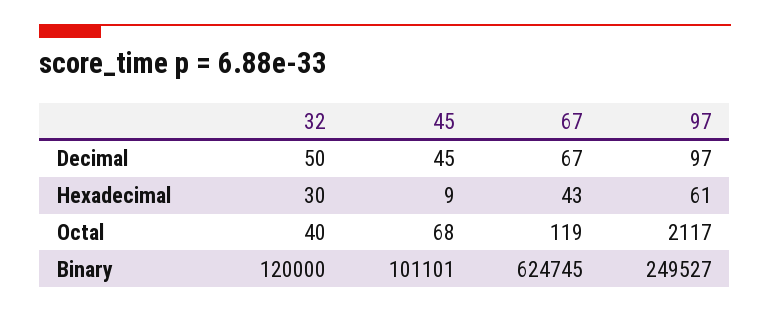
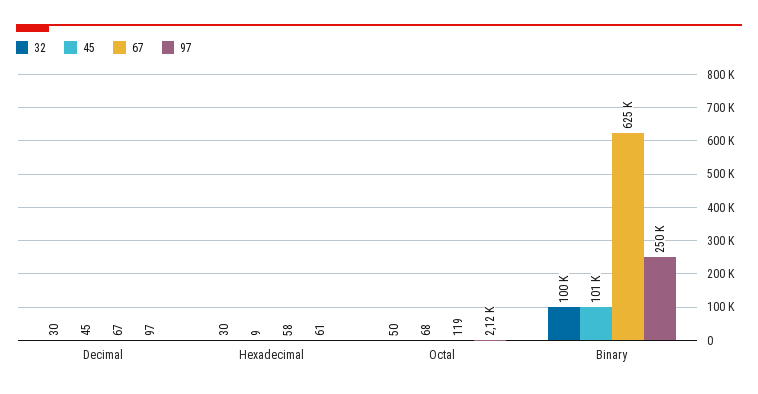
32, Decimal: 50 -> 30
67, Hexadecimal: 43 -> 58
32, Octal: 40 -> 50
32, Binary: 120000 -> 100000

